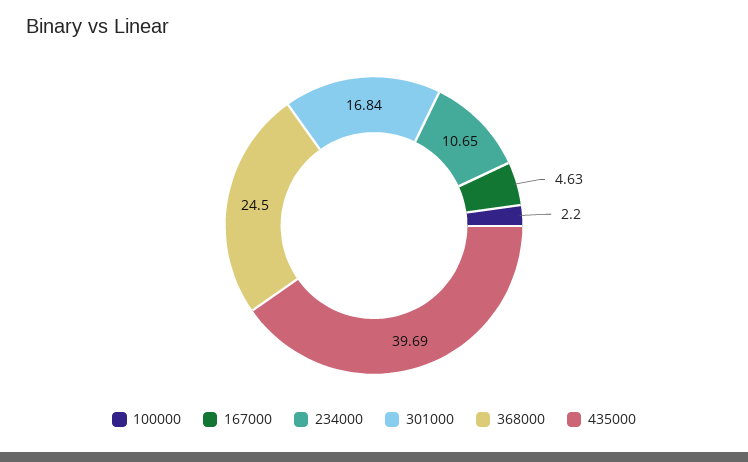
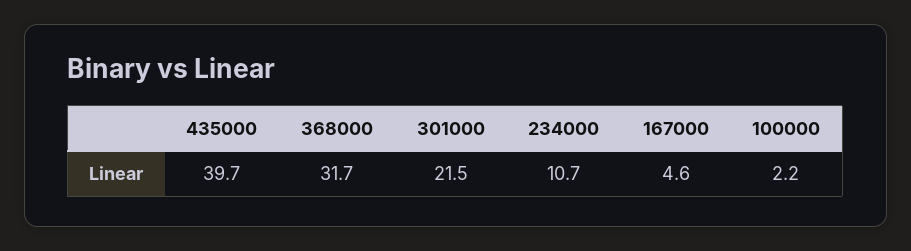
301000: 16.84 -> 21.5
368000: 24.5 -> 31.7

